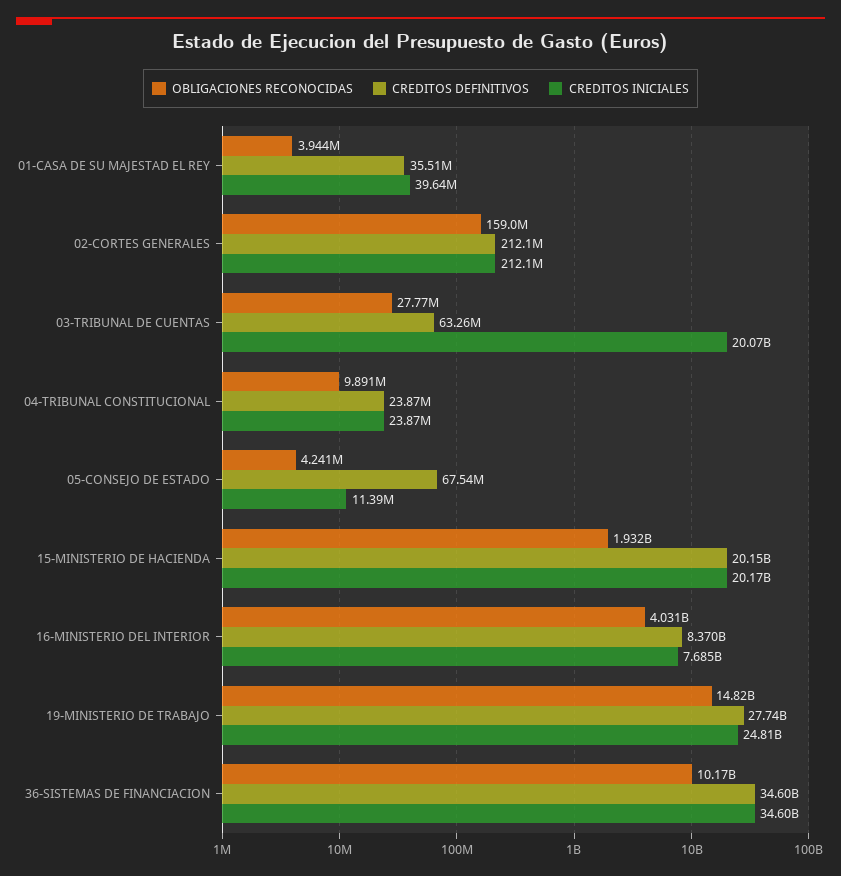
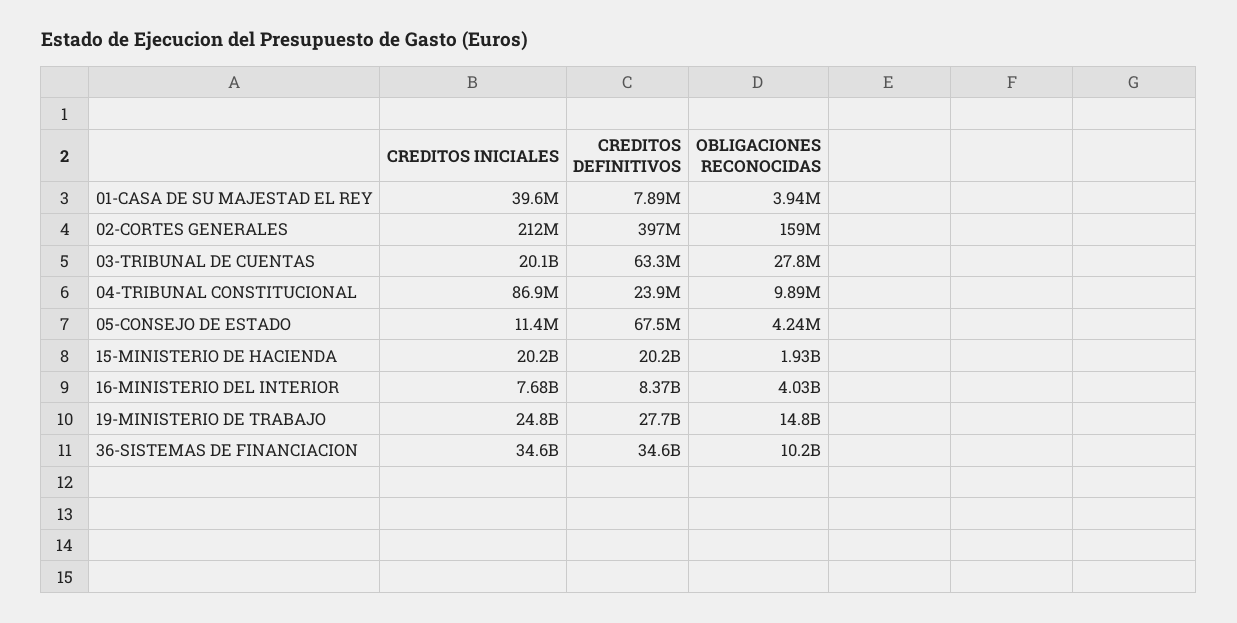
CREDITOS DEFINITIVOS, 01-CASA DE SU MAJESTAD EL REY: 35510000 -> 7890000
CREDITOS DEFINITIVOS, 02-CORTES GENERALES: 212100000 -> 397000000
CREDITOS INICIALES, 04-TRIBUNAL CONSTITUCIONAL: 23870000 -> 86900000

